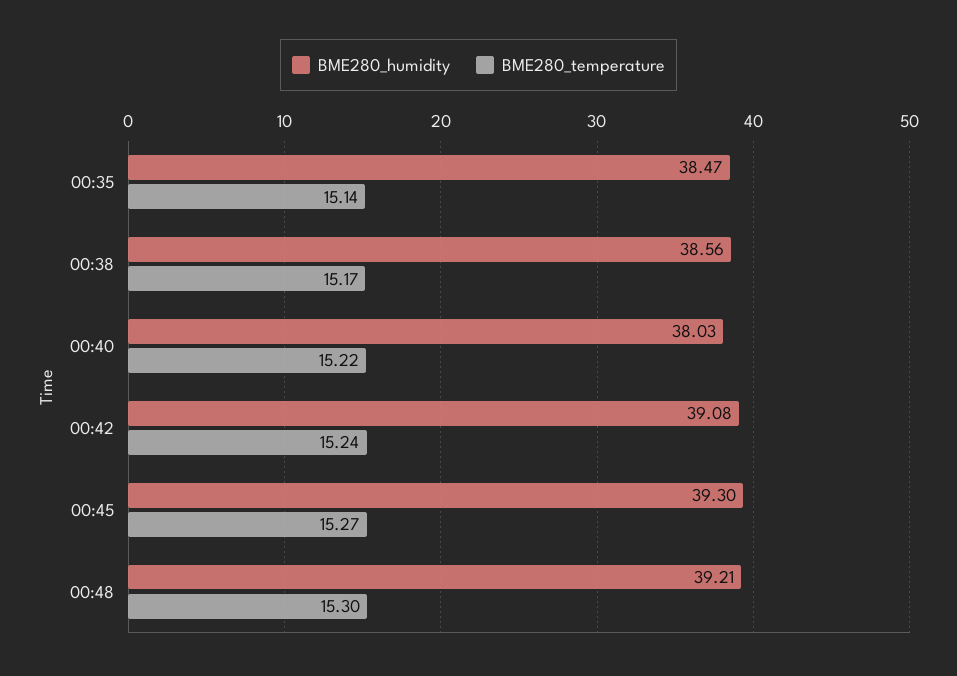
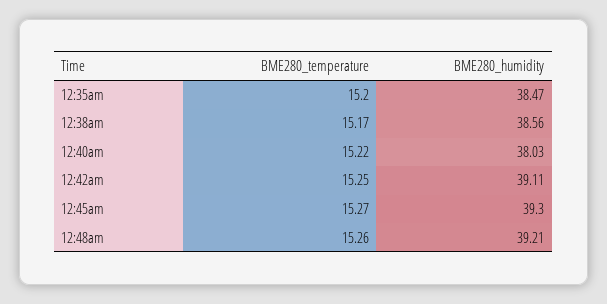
BME280_temperature, 00:35: 15.14 -> 15.2
BME280_humidity, 00:42: 39.08 -> 39.11
BME280_temperature, 00:42: 15.24 -> 15.25
BME280_temperature, 00:48: 15.3 -> 15.26

